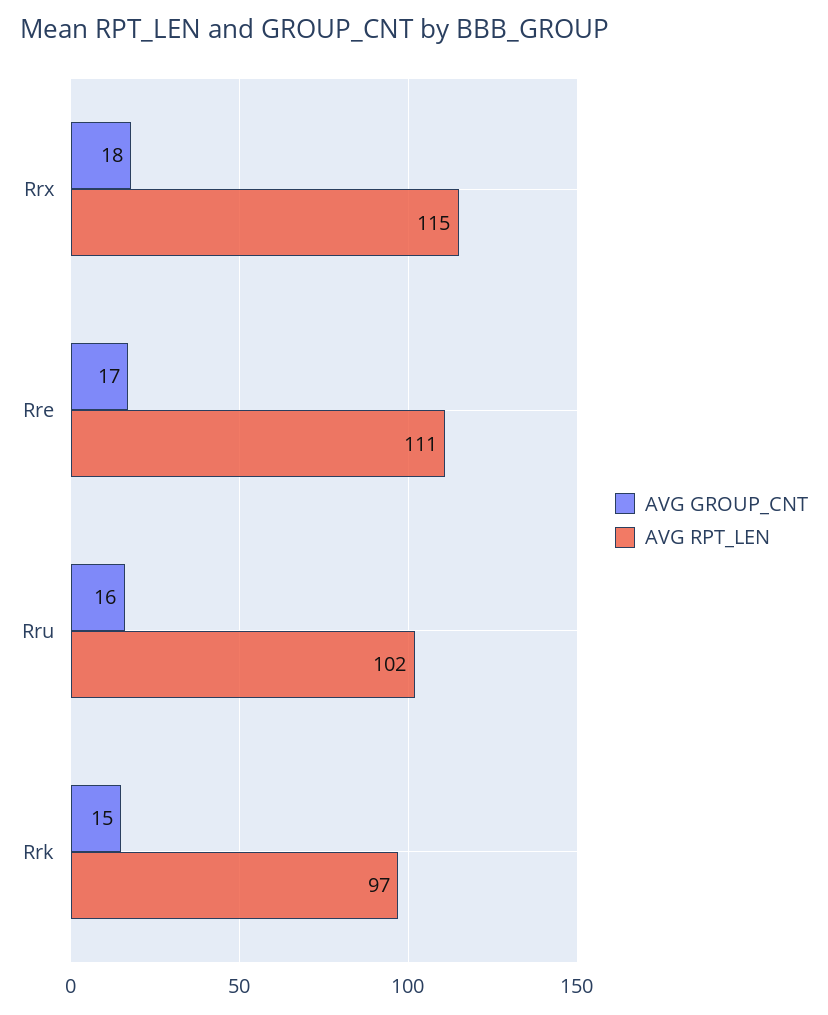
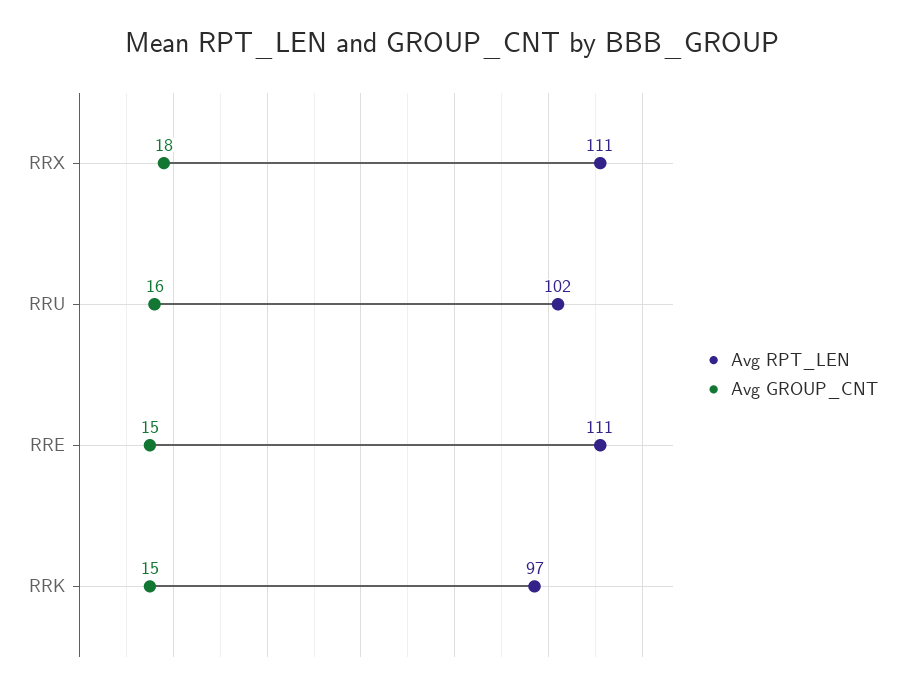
AVG RPT_LEN, Rrx: 115 -> 111
AVG GROUP_CNT, Rre: 17 -> 15

